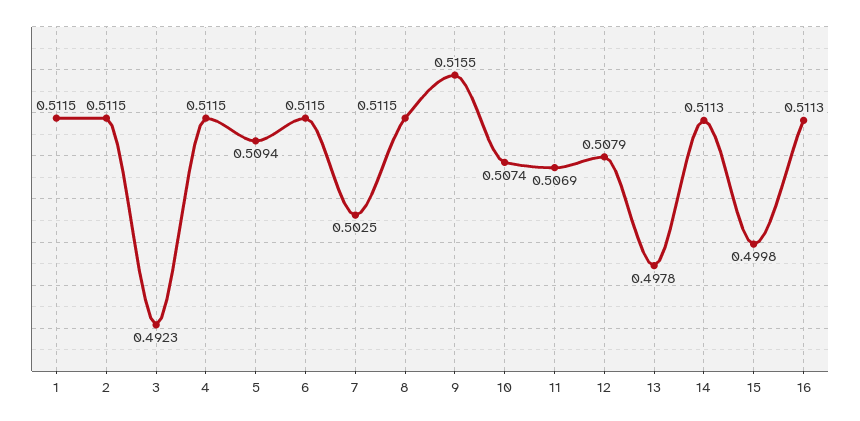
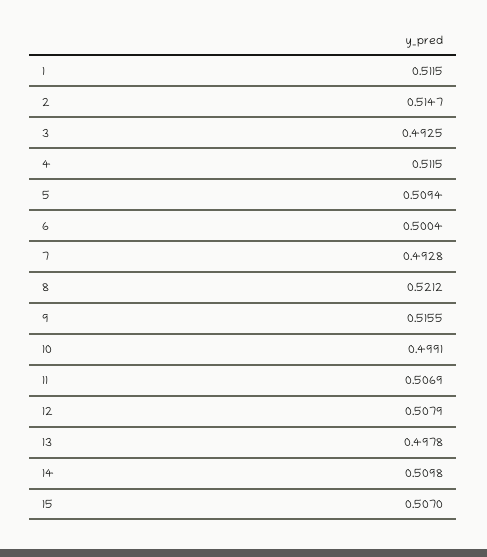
2: 0.5115 -> 0.5147
3: 0.4923 -> 0.4925
6: 0.5115 -> 0.5004
7: 0.5025 -> 0.4928
8: 0.5115 -> 0.5212
10: 0.5074 -> 0.4991
14: 0.5113 -> 0.5098
15: 0.4998 -> 0.507
16: 0.5113 -> none

